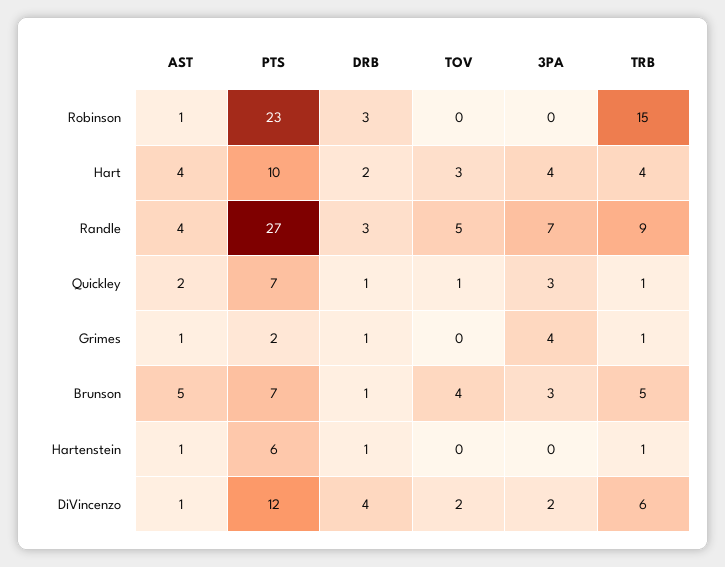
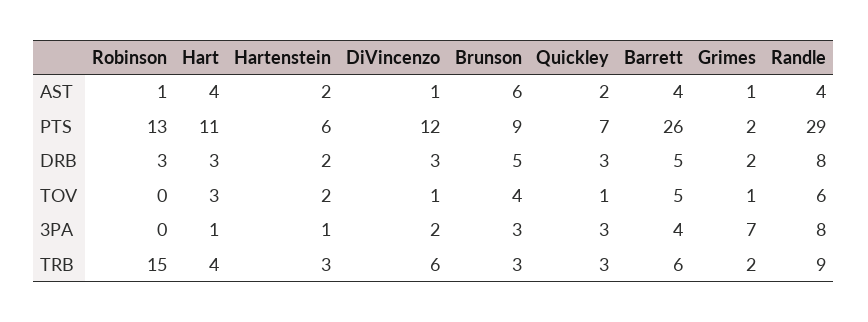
PTS, Robinson: 23 -> 13
PTS, Hart: 10 -> 11
DRB, Hart: 2 -> 3
3PA, Hart: 4 -> 1
PTS, Randle: 27 -> 29
DRB, Randle: 3 -> 8
TOV, Randle: 5 -> 6
3PA, Randle: 7 -> 8
DRB, Quickley: 1 -> 3
TRB, Quickley: 1 -> 3
DRB, Grimes: 1 -> 2
TOV, Grimes: 0 -> 1
3PA, Grimes: 4 -> 7
TRB, Grimes: 1 -> 2
AST, Brunson: 5 -> 6
PTS, Brunson: 7 -> 9
DRB, Brunson: 1 -> 5
TRB, Brunson: 5 -> 3
AST, Hartenstein: 1 -> 2
DRB, Hartenstein: 1 -> 2
TOV, Hartenstein: 0 -> 2
3PA, Hartenstein: 0 -> 1
TRB, Hartenstein: 1 -> 3
DRB, DiVincenzo: 4 -> 3
TOV, DiVincenzo: 2 -> 1
AST, Barrett: none -> 4
PTS, Barrett: none -> 26
DRB, Barrett: none -> 5
TOV, Barrett: none -> 5
3PA, Barrett: none -> 4
TRB, Barrett: none -> 6

